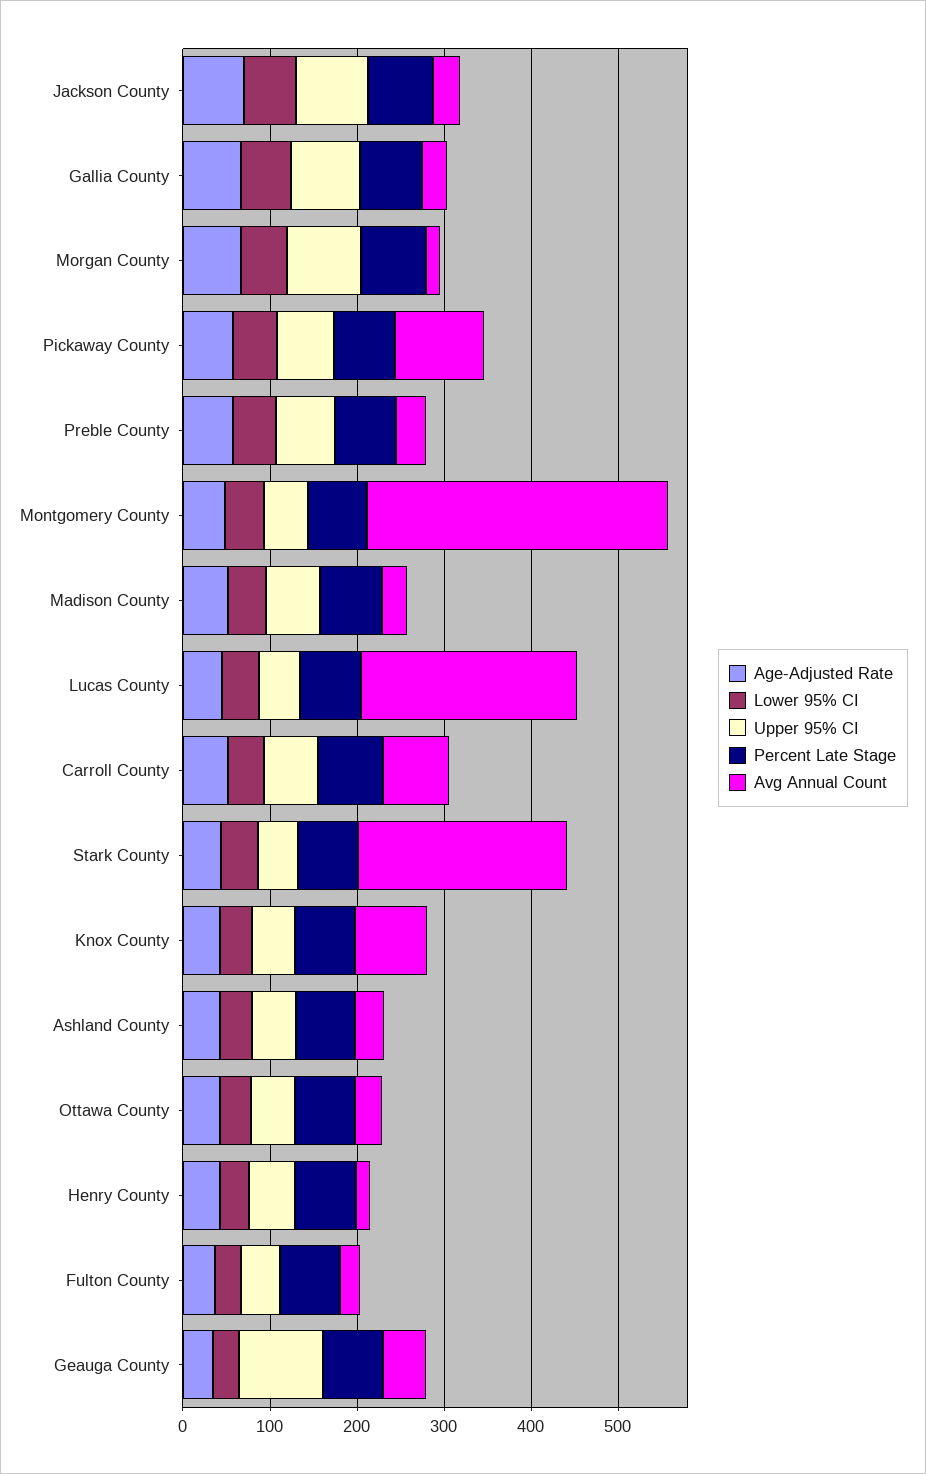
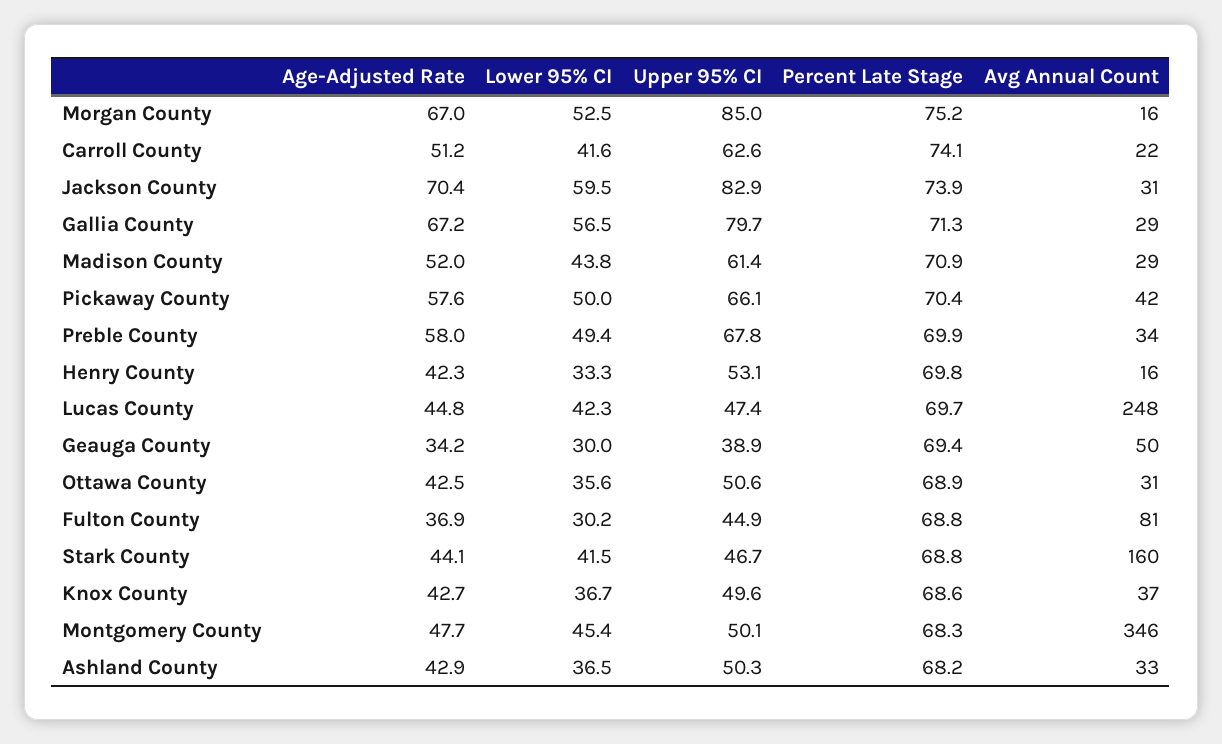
Avg Annual Count, Pickaway County: 100 -> 42
Avg Annual Count, Carroll County: 80 -> 22
Avg Annual Count, Stark County: 240 -> 160
Avg Annual Count, Knox County: 80 -> 37
Avg Annual Count, Fulton County: 20 -> 81
Upper 95% CI, Geauga County: 100 -> 38.9

